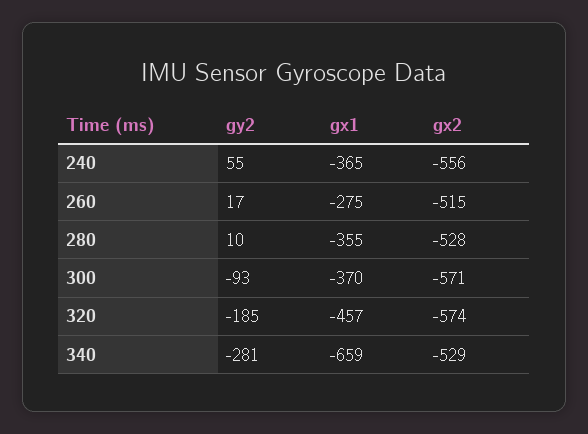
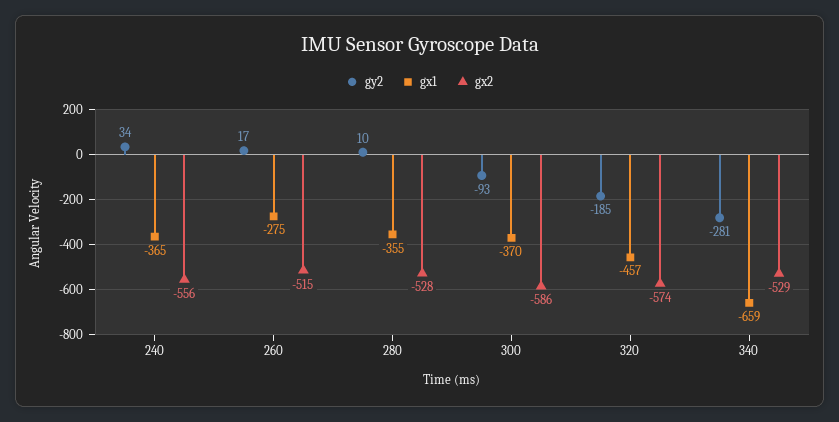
gy2, 240: 55 -> 34
gx2, 300: -571 -> -586

